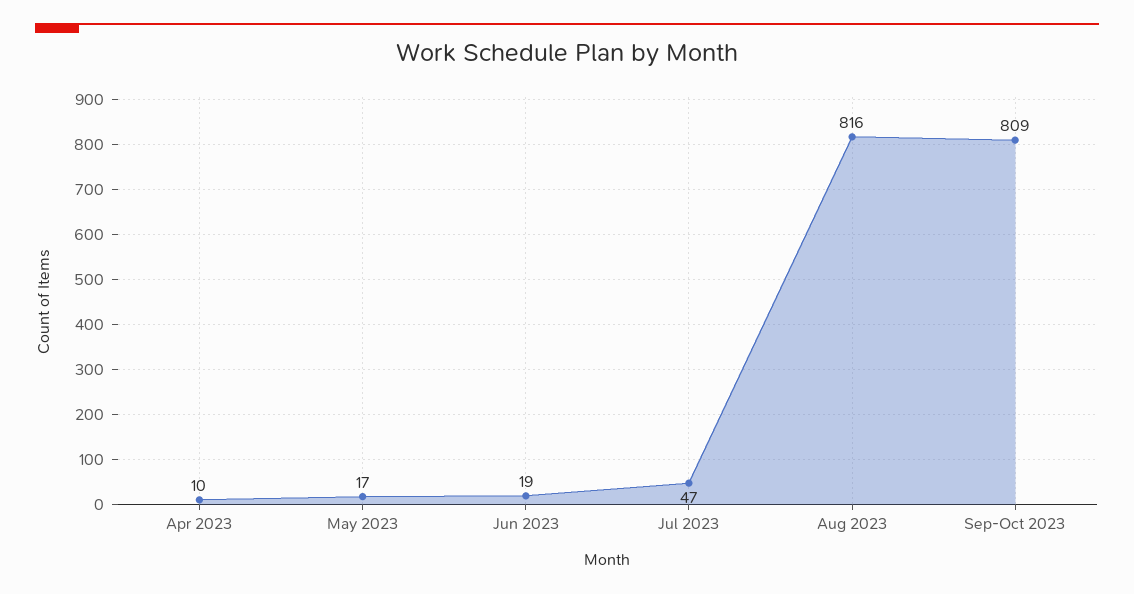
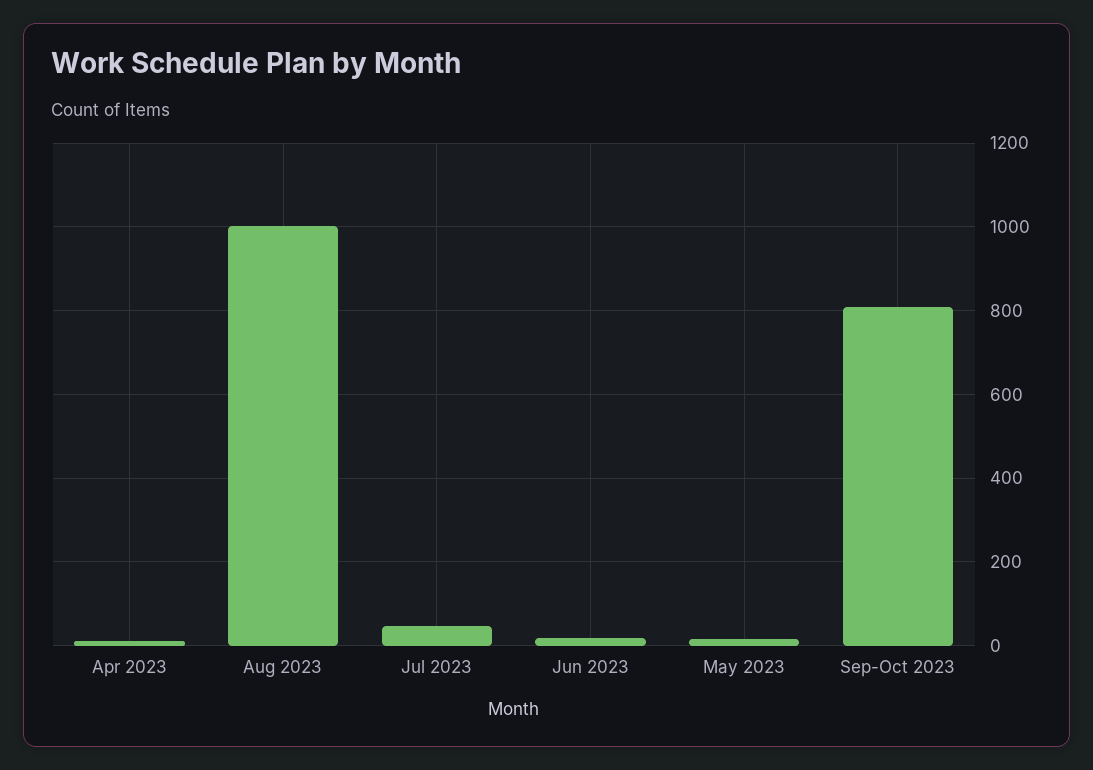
Aug 2023: 816 -> 1000

